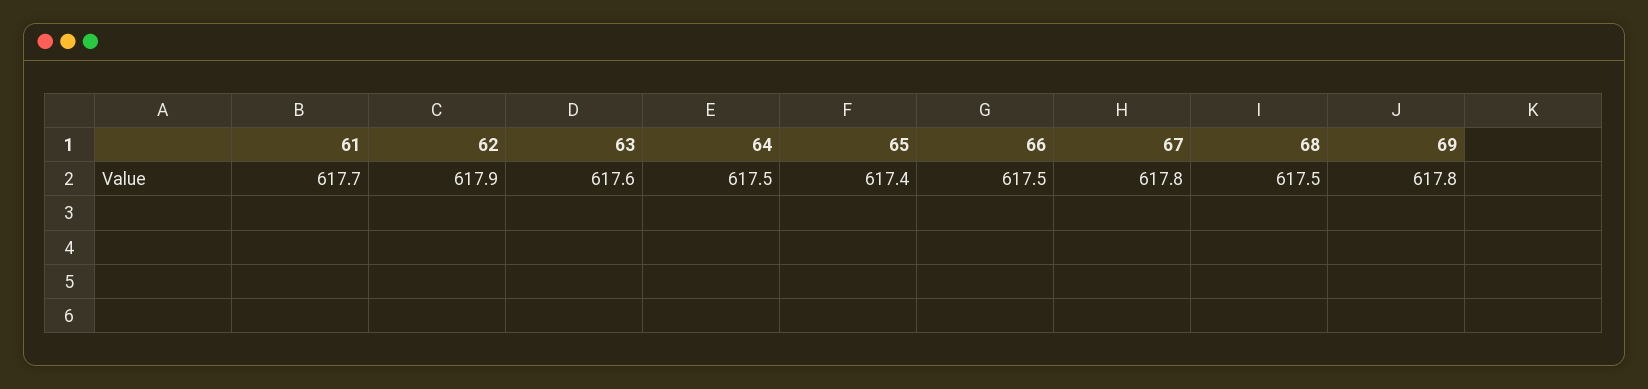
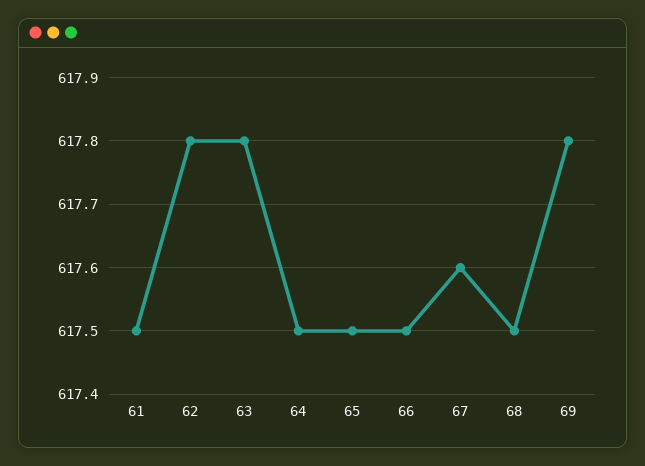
61: 617.7 -> 617.5
62: 617.9 -> 617.8
63: 617.6 -> 617.8
65: 617.4 -> 617.5
67: 617.8 -> 617.6

